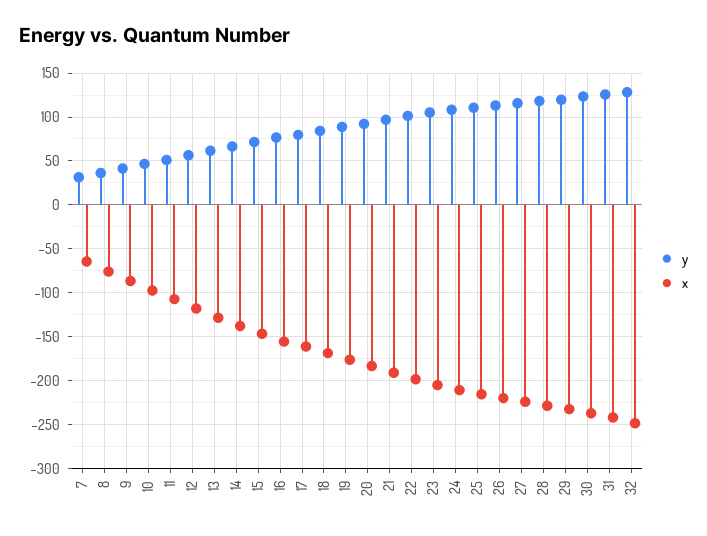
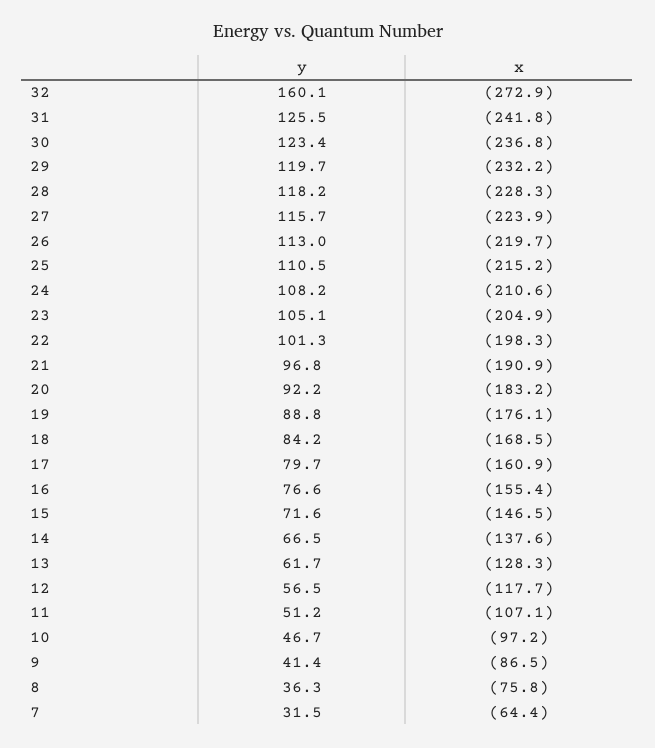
y, 32: 130 -> 160.1
x, 32: -250 -> -272.9

